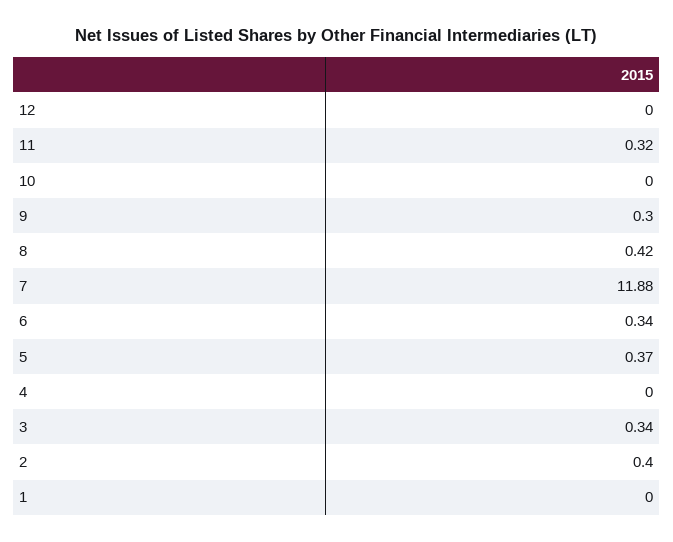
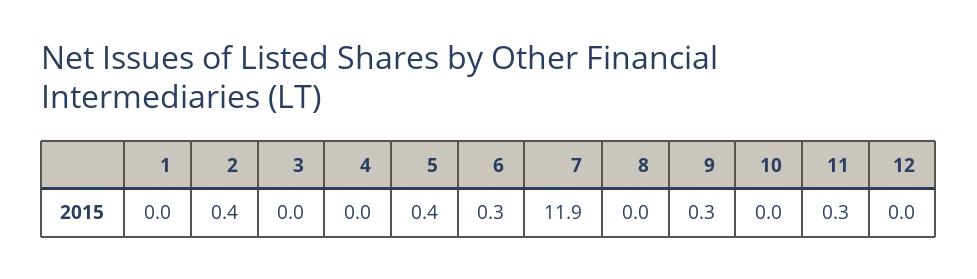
8: 0.42 -> 0
3: 0.34 -> 0

